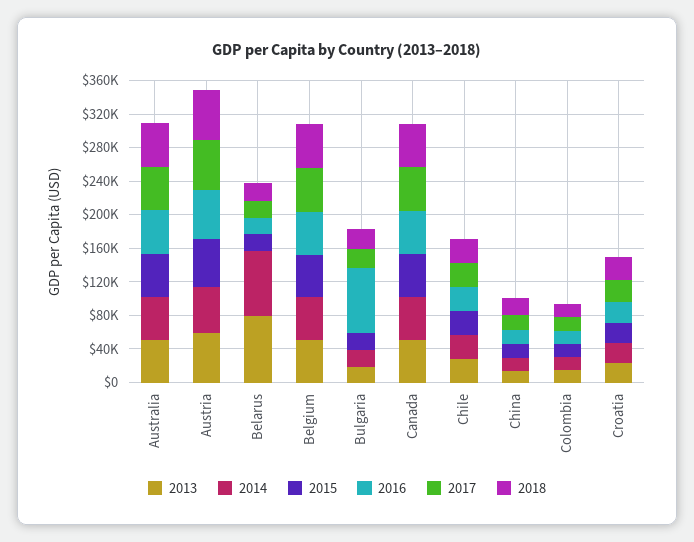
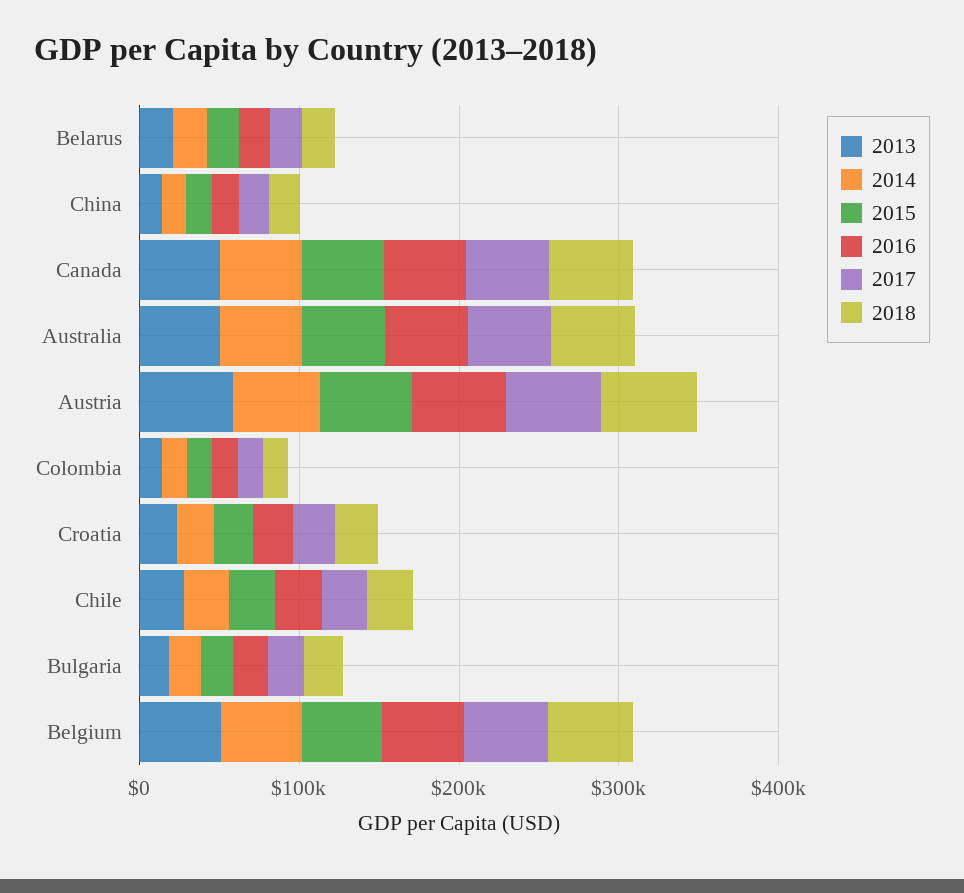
2013, Belarus: 80000 -> 20000
2014, Belarus: 80000 -> 20000
2016, Bulgaria: 80000 -> 20000

